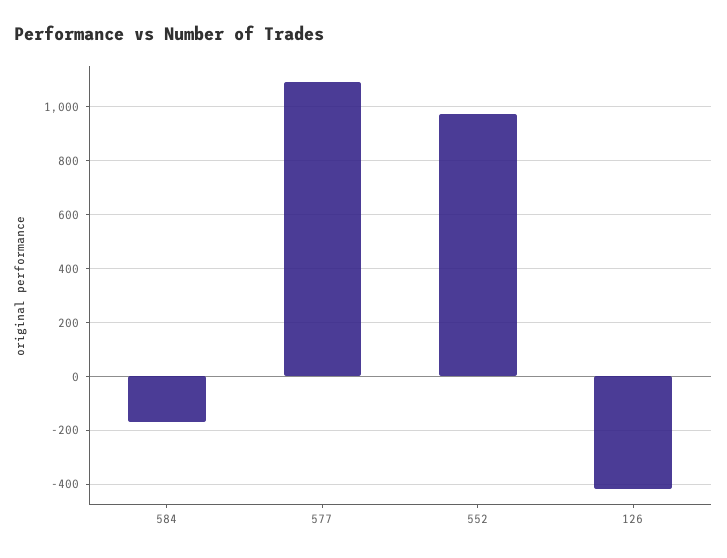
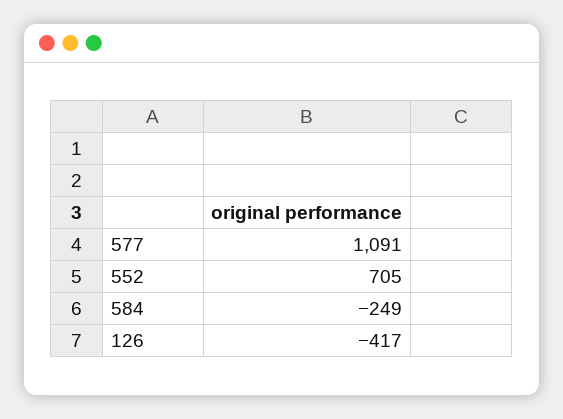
584: -175 -> -249
552: 975 -> 705

